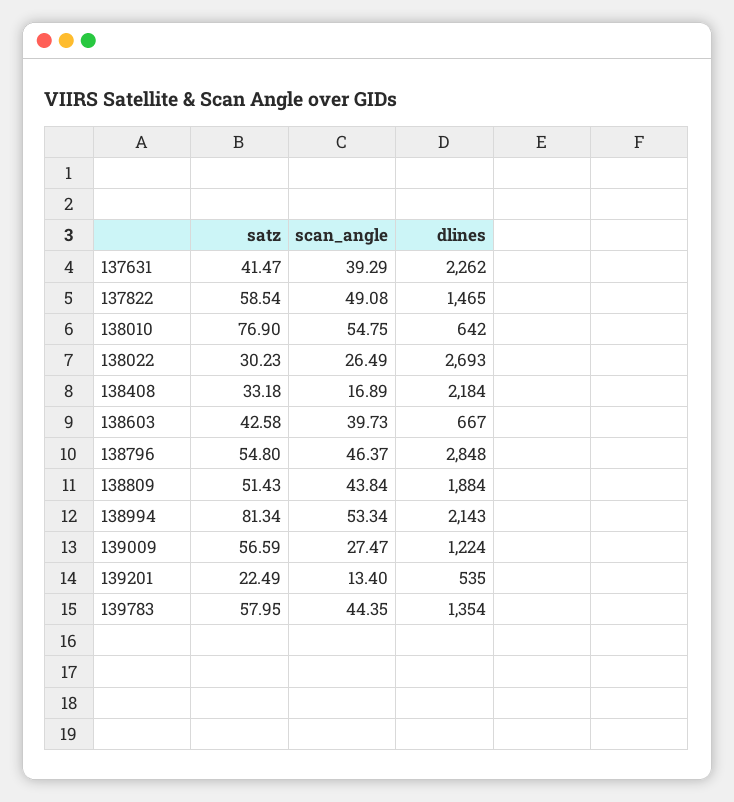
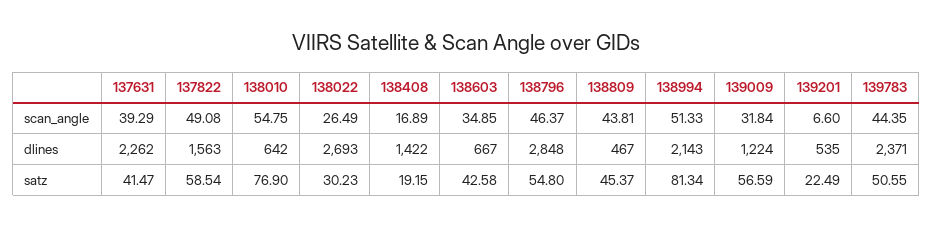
dlines, 137822: 1465 -> 1563
satz, 138408: 33.18 -> 19.15
dlines, 138408: 2184 -> 1422
scan_angle, 138603: 39.73 -> 34.85
satz, 138809: 51.43 -> 45.37
scan_angle, 138809: 43.84 -> 43.81
dlines, 138809: 1884 -> 467
scan_angle, 138994: 53.34 -> 51.33
scan_angle, 139009: 27.47 -> 31.84
scan_angle, 139201: 13.4 -> 6.6
satz, 139783: 57.95 -> 50.55
dlines, 139783: 1354 -> 2371

